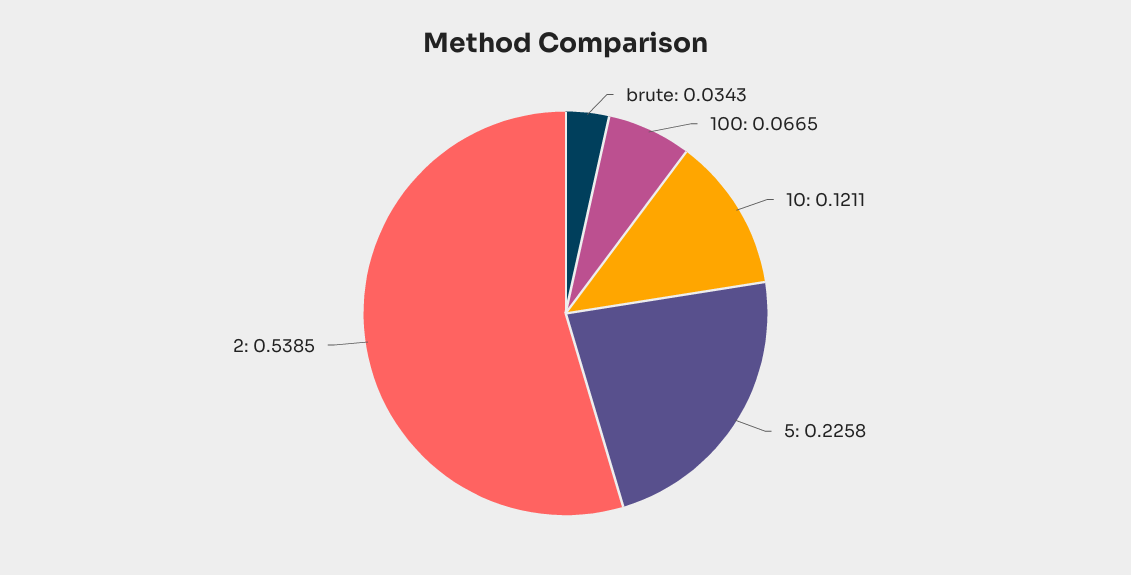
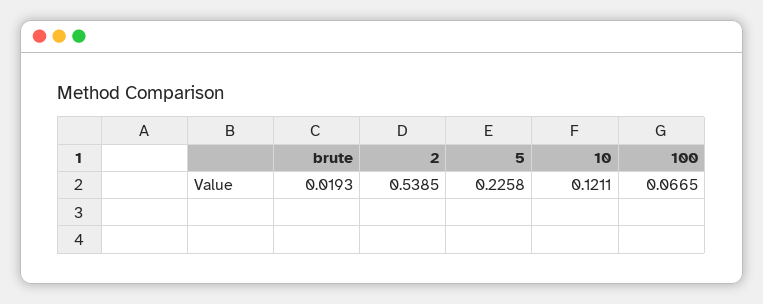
brute: 0.0343 -> 0.0193

